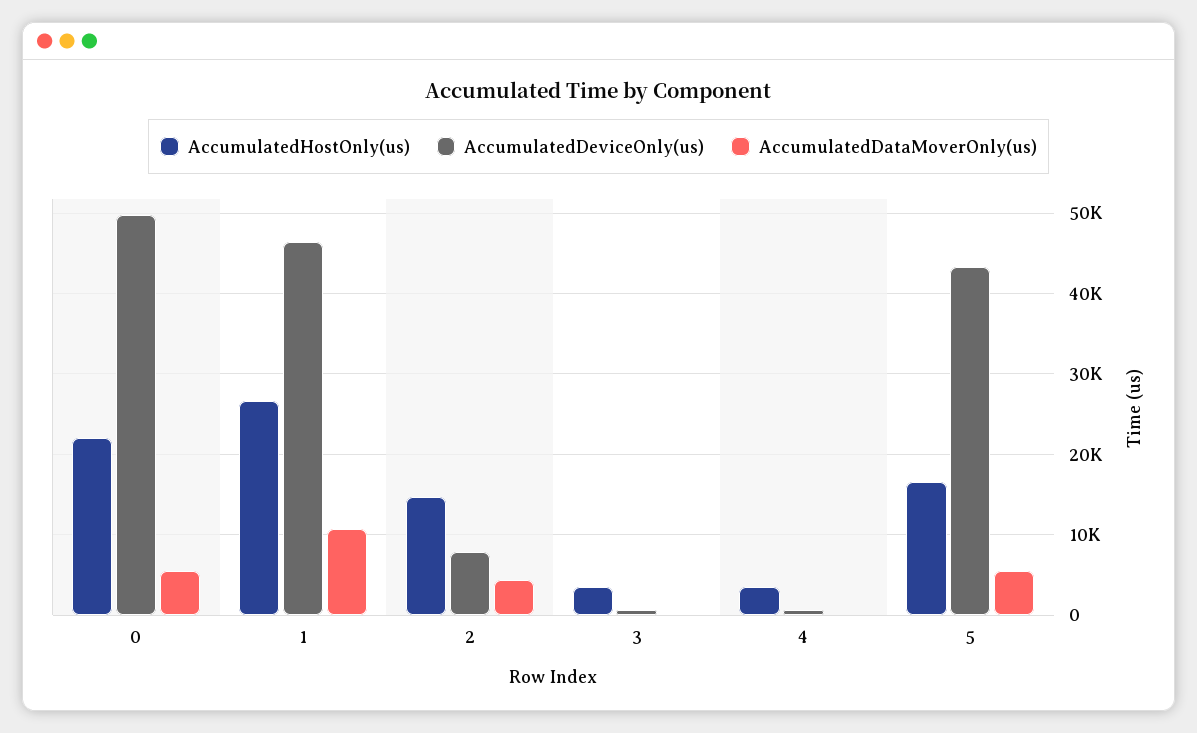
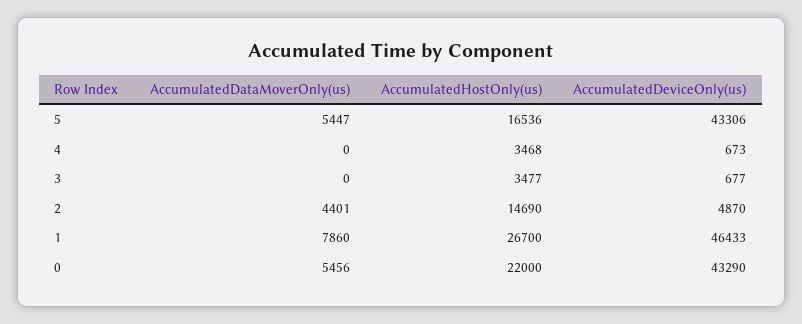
AccumulatedDeviceOnly(us), 0: 50000 -> 43290
AccumulatedDataMoverOnly(us), 1: 11000 -> 7860
AccumulatedDeviceOnly(us), 2: 8000 -> 4870

